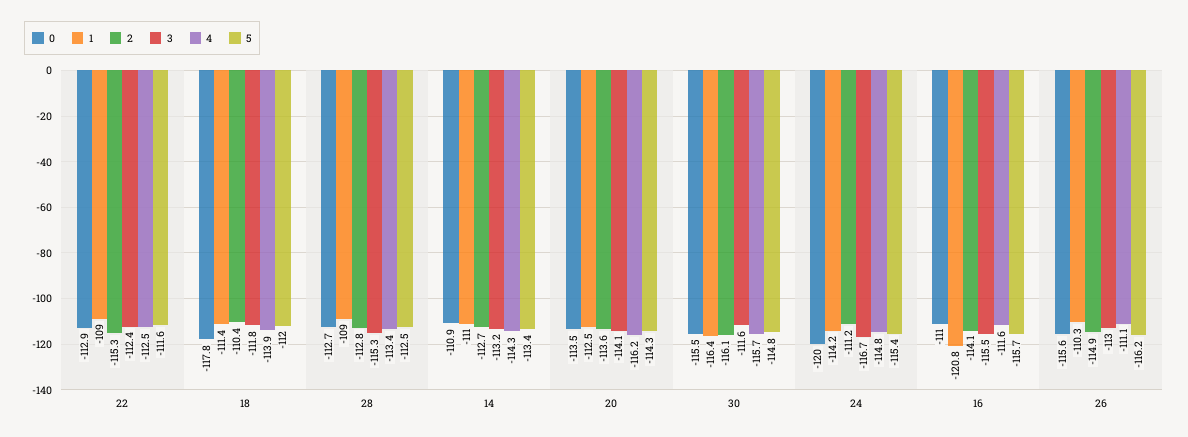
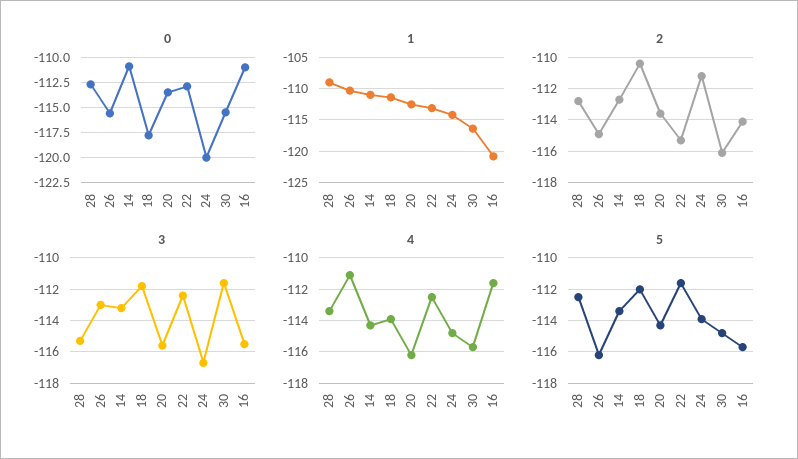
1, 22: -109 -> -113
3, 20: -114.1 -> -115.5
5, 24: -115.4 -> -114

